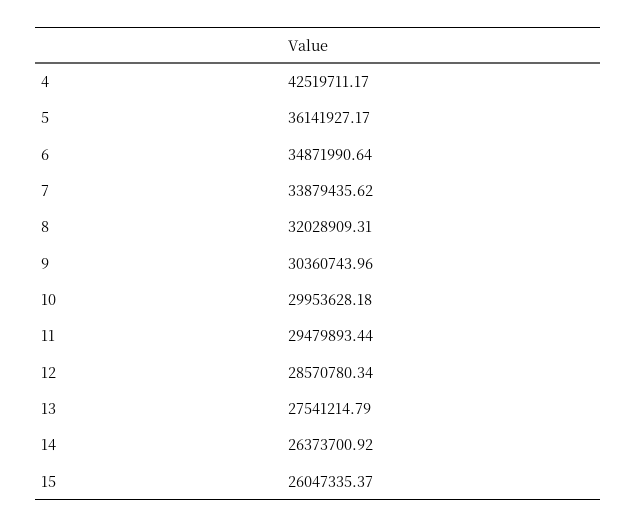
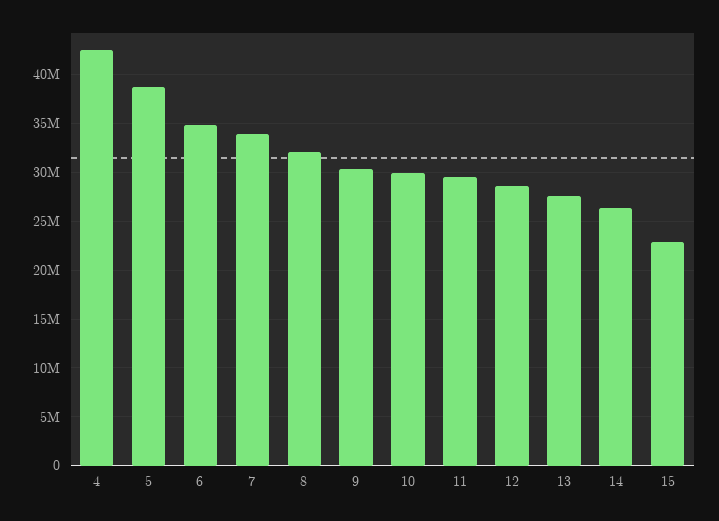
5: 36141927.17 -> 39000000
15: 26047335.37 -> 23000000

